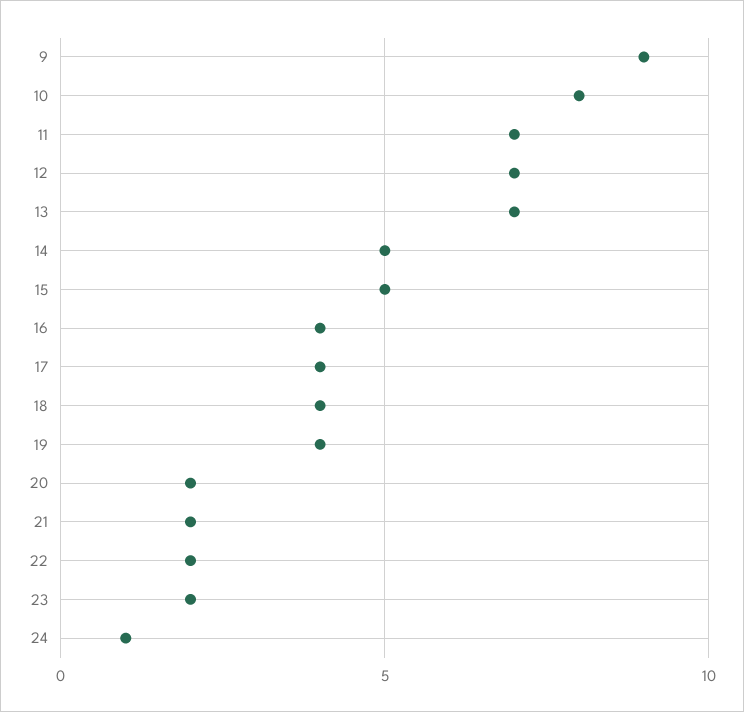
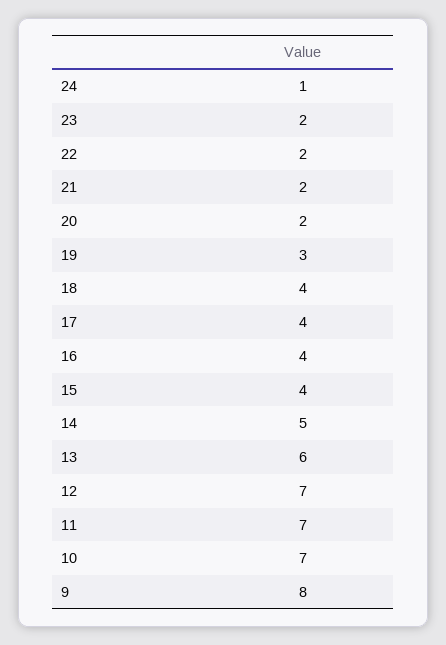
9: 9 -> 8
10: 8 -> 7
13: 7 -> 6
15: 5 -> 4
19: 4 -> 3

